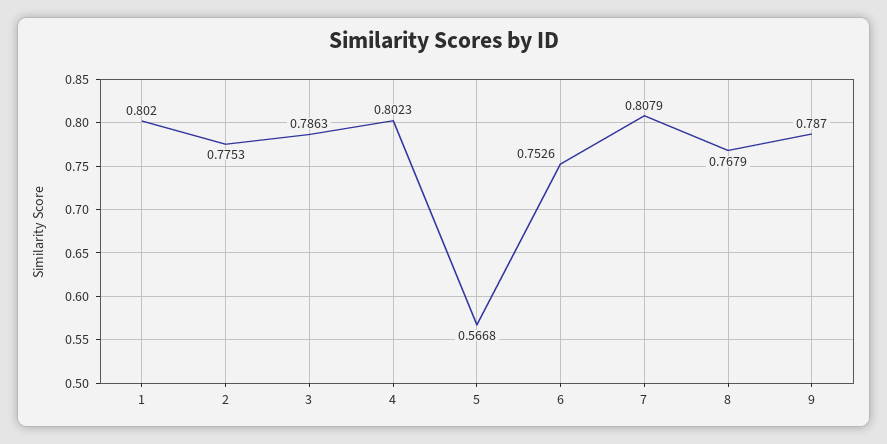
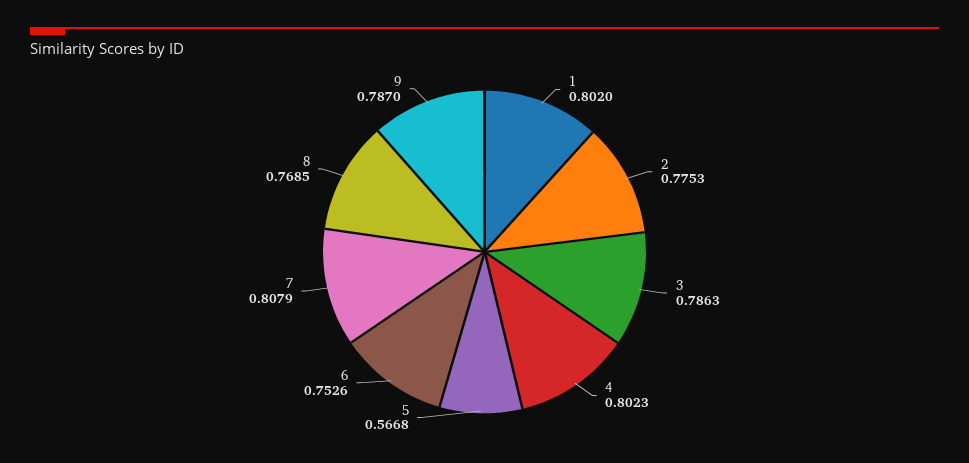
8: 0.7679 -> 0.7685

